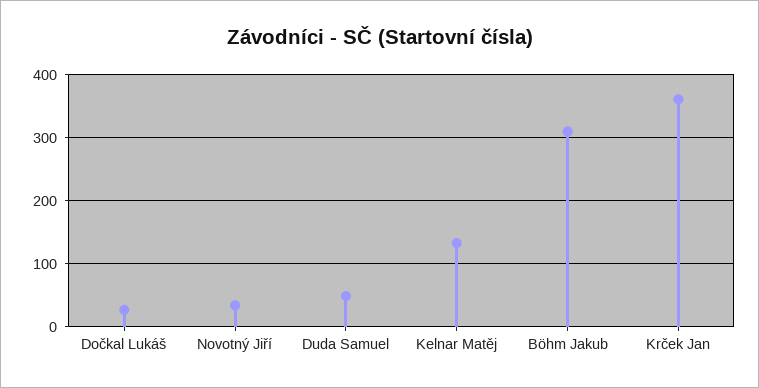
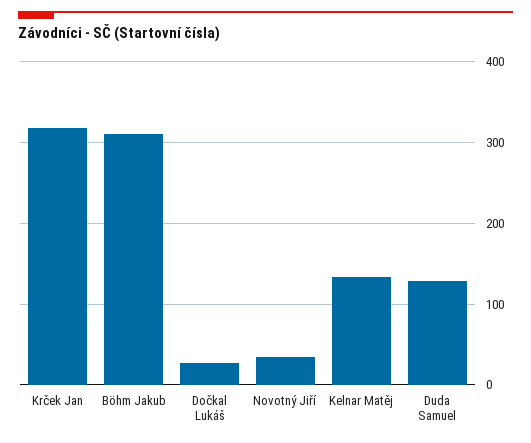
Duda Samuel: 50 -> 130
Krček Jan: 360 -> 320

